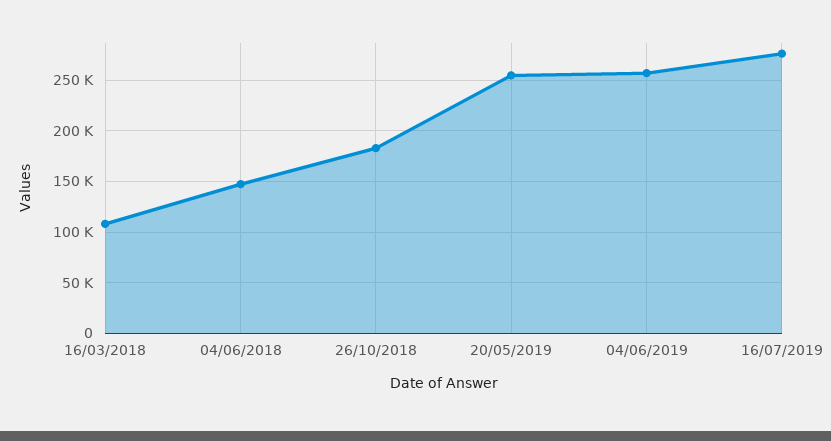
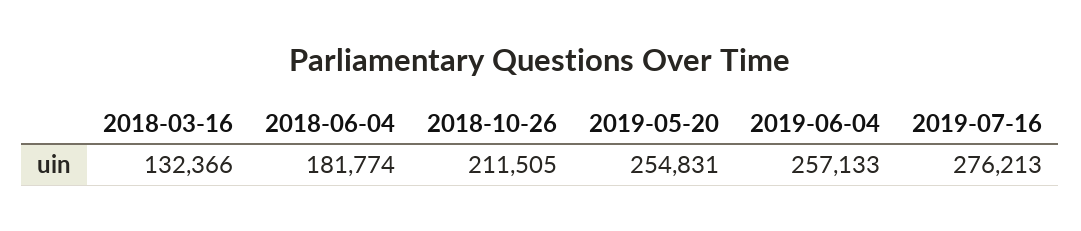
16/03/2018: 110000 -> 132366
04/06/2018: 150000 -> 181774
26/10/2018: 180000 -> 211505

